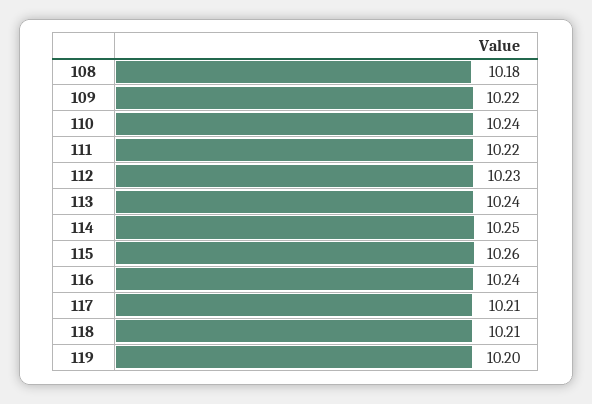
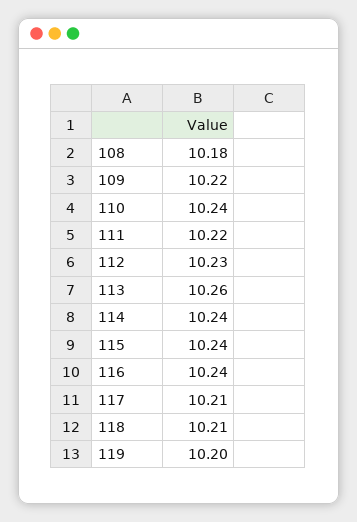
113: 10.24 -> 10.26
114: 10.25 -> 10.24
115: 10.26 -> 10.24

